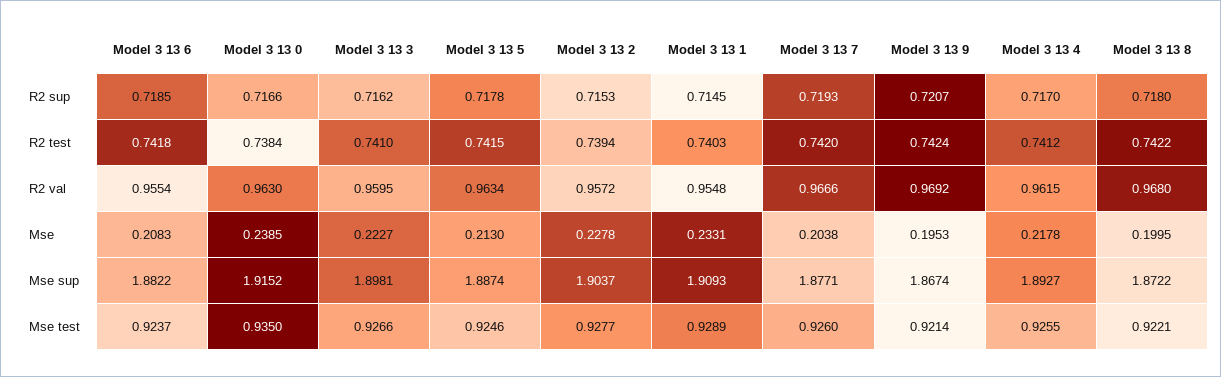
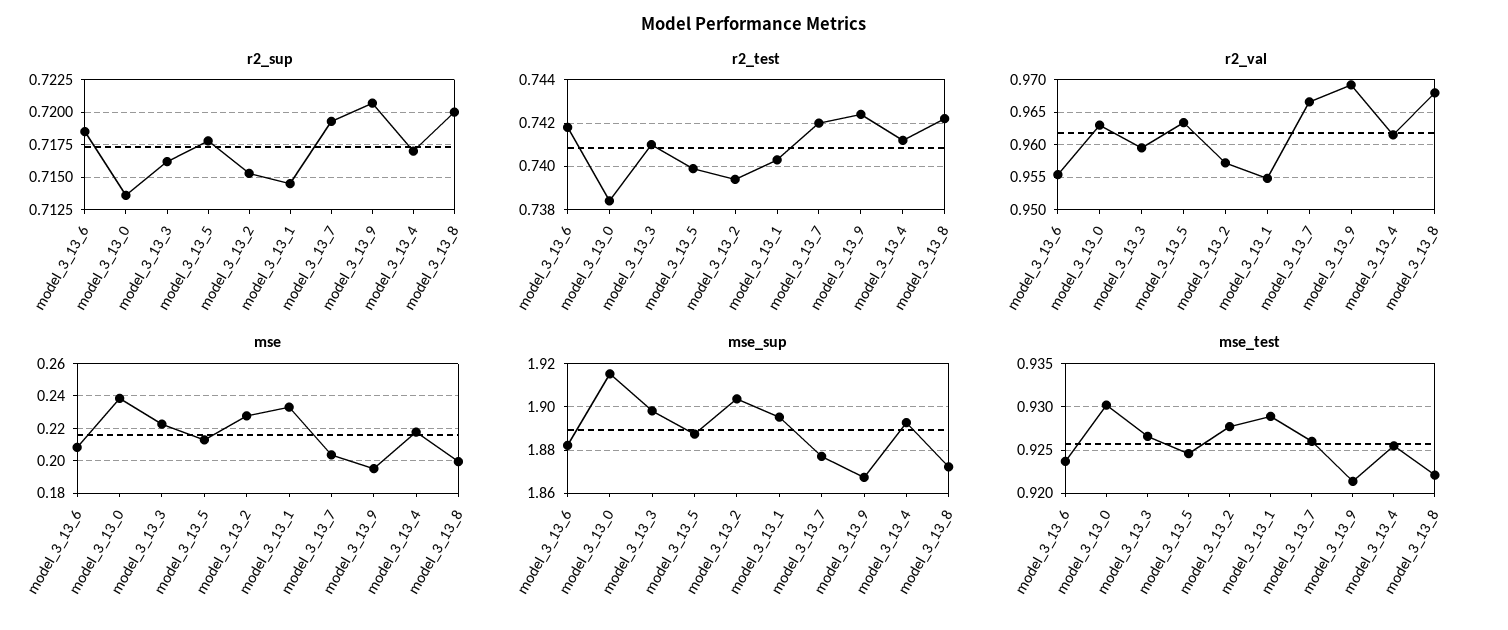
R2 sup, Model 3 13 0: 0.7166 -> 0.7135
R2 sup, Model 3 13 8: 0.718 -> 0.72
R2 test, Model 3 13 5: 0.7415 -> 0.74
Mse sup, Model 3 13 1: 1.9093 -> 1.895
Mse test, Model 3 13 0: 0.935 -> 0.93

